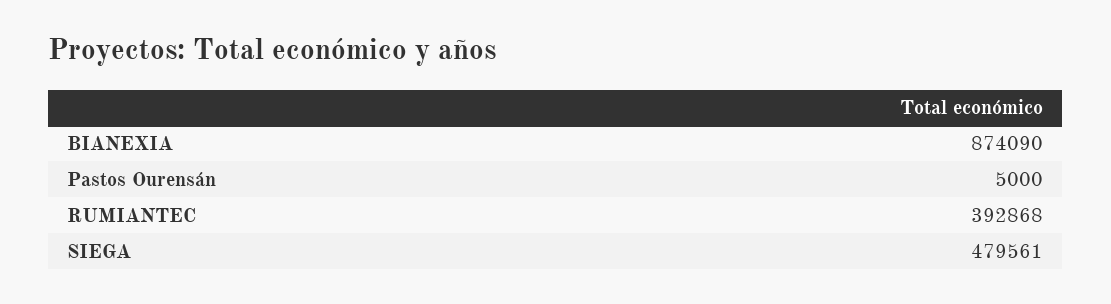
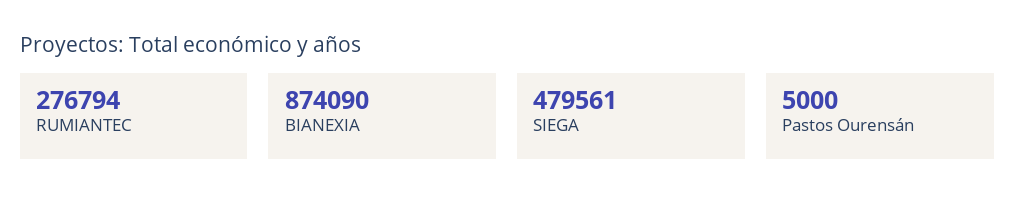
RUMIANTEC: 392868 -> 276794

